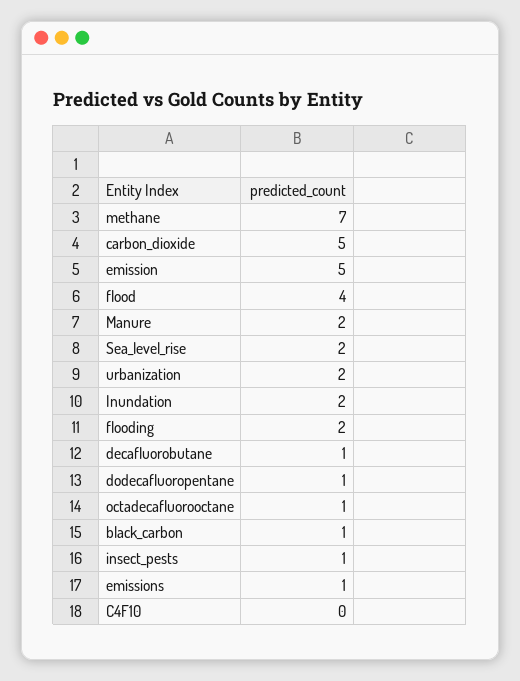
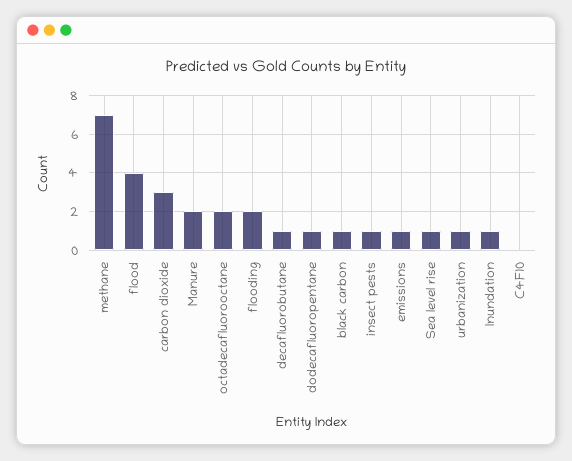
carbon_dioxide: 5 -> 3
emission: 5 -> none
Sea_level_rise: 2 -> 1
urbanization: 2 -> 1
Inundation: 2 -> 1
octadecafluorooctane: 1 -> 2

